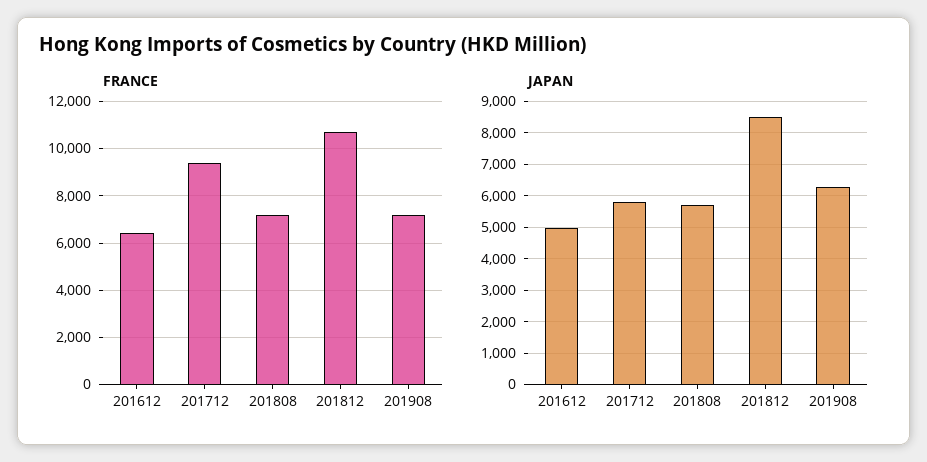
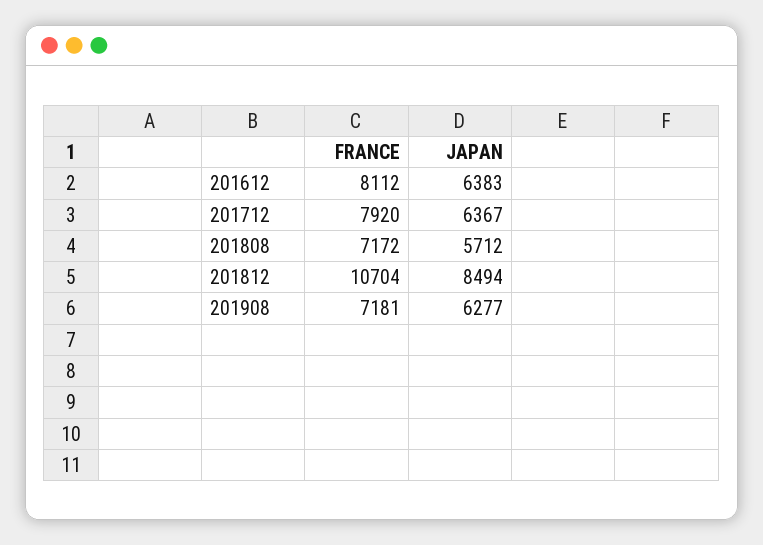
FRANCE, 201612: 6500 -> 8112
FRANCE, 201712: 9500 -> 7920
JAPAN, 201612: 5000 -> 6383
JAPAN, 201712: 5800 -> 6367

